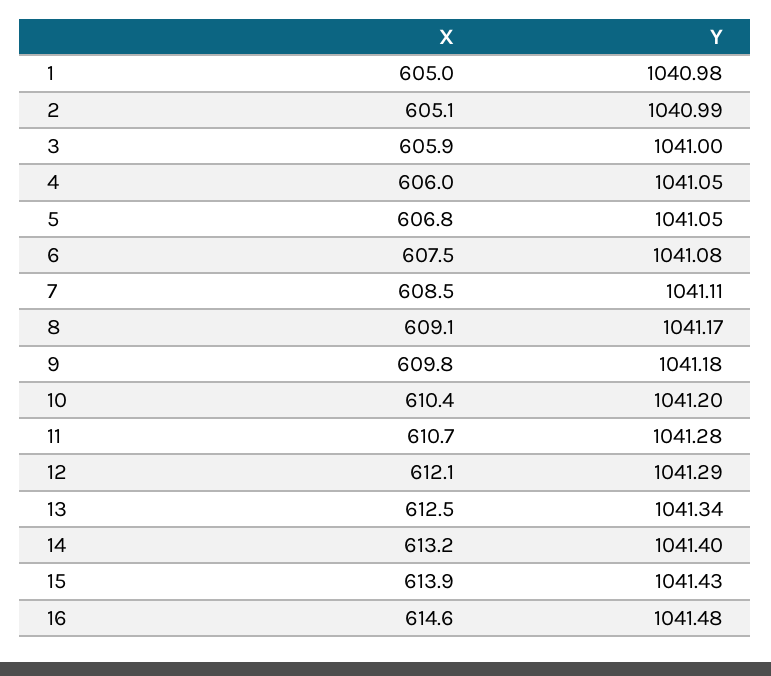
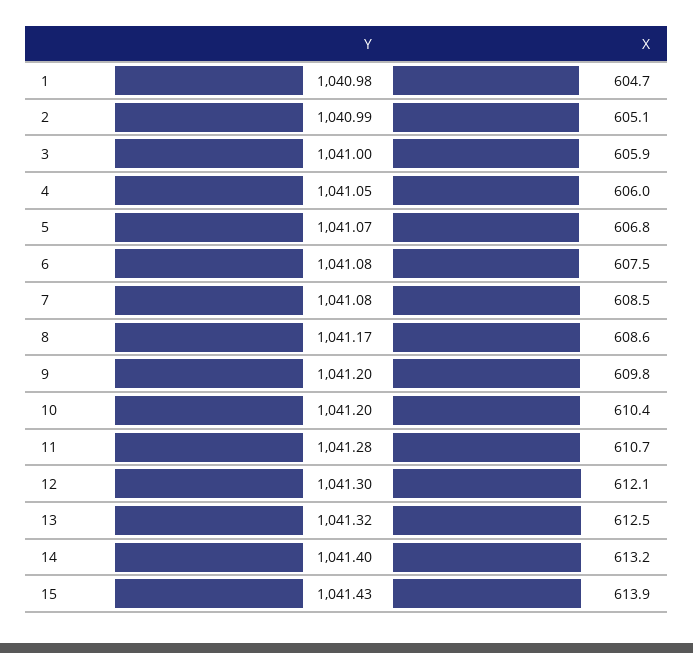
X, 1: 605 -> 604.7
Y, 5: 1041.05 -> 1041.07
Y, 7: 1041.11 -> 1041.08
X, 8: 609.1 -> 608.6
Y, 9: 1041.18 -> 1041.2
Y, 12: 1041.29 -> 1041.3
Y, 13: 1041.34 -> 1041.32
X, 16: 614.6 -> none
Y, 16: 1041.48 -> none

